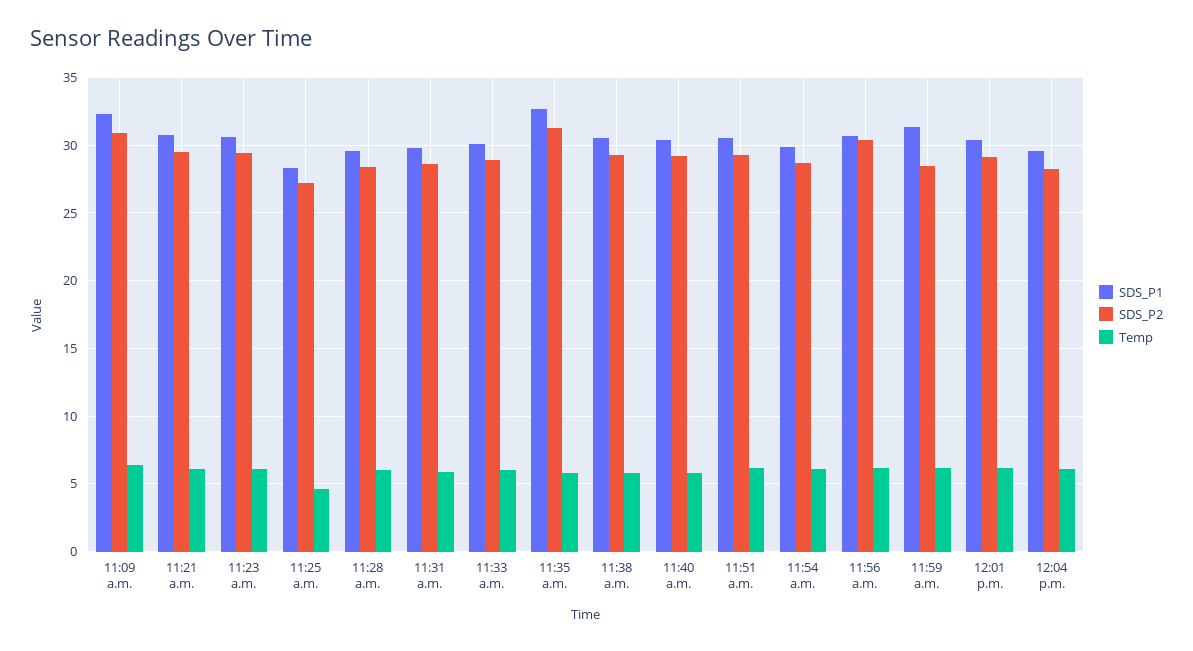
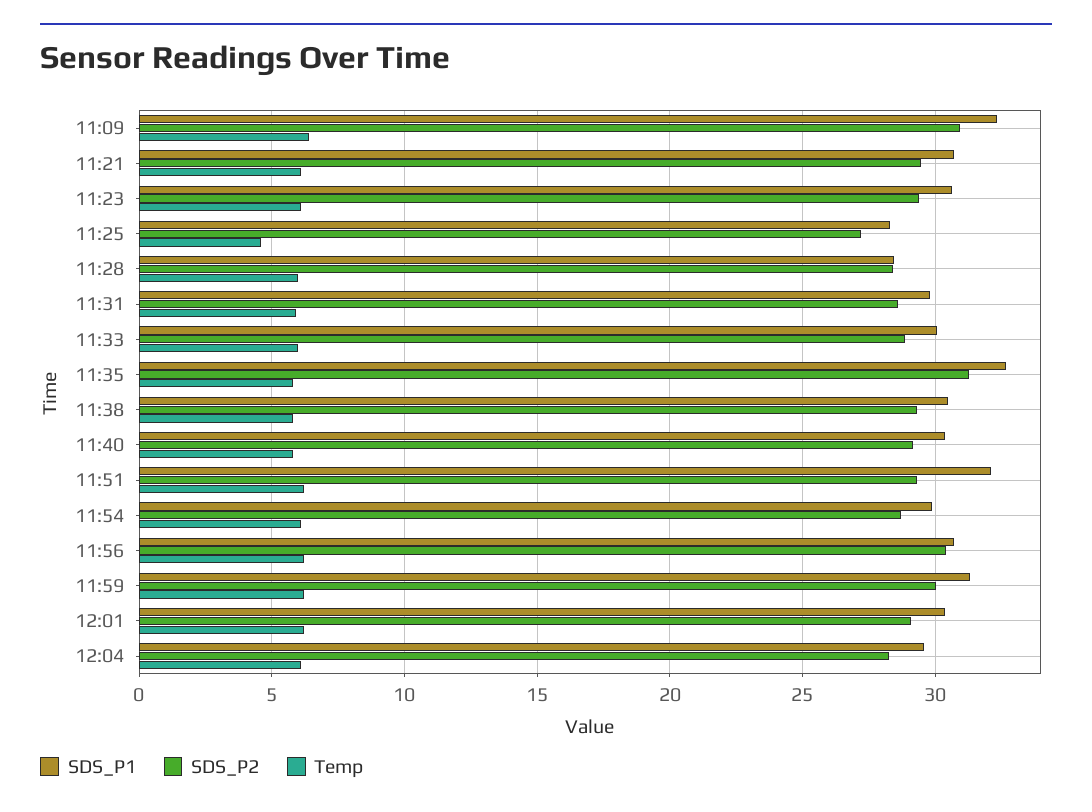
SDS_P1, 11:28 a.m.: 29.5 -> 28.5
SDS_P1, 11:51 a.m.: 30.5 -> 32
SDS_P2, 11:59 a.m.: 28.5 -> 30

